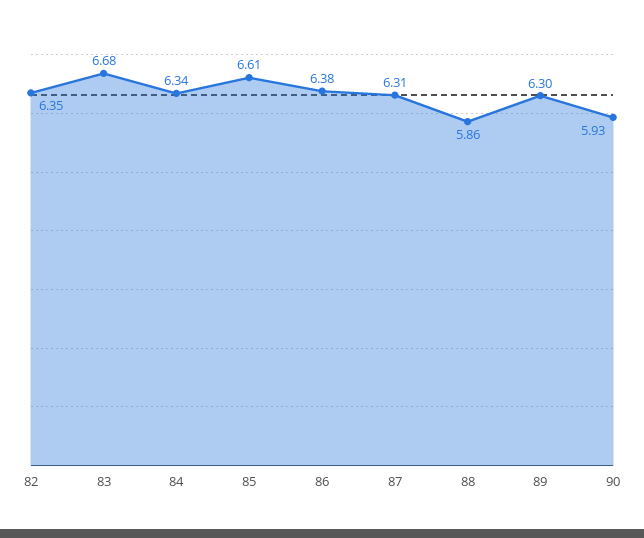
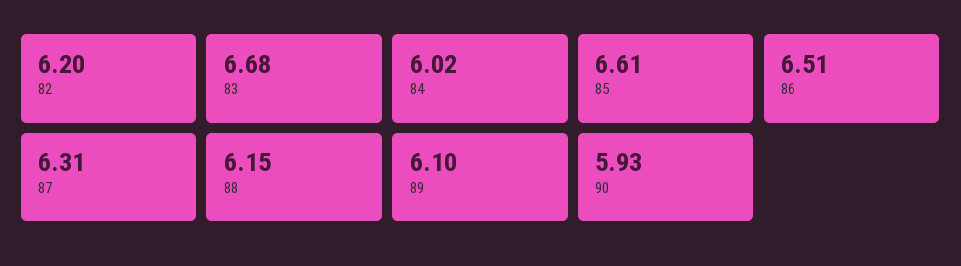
82: 6.35 -> 6.2
84: 6.34 -> 6.02
86: 6.38 -> 6.51
88: 5.86 -> 6.15
89: 6.3 -> 6.1

